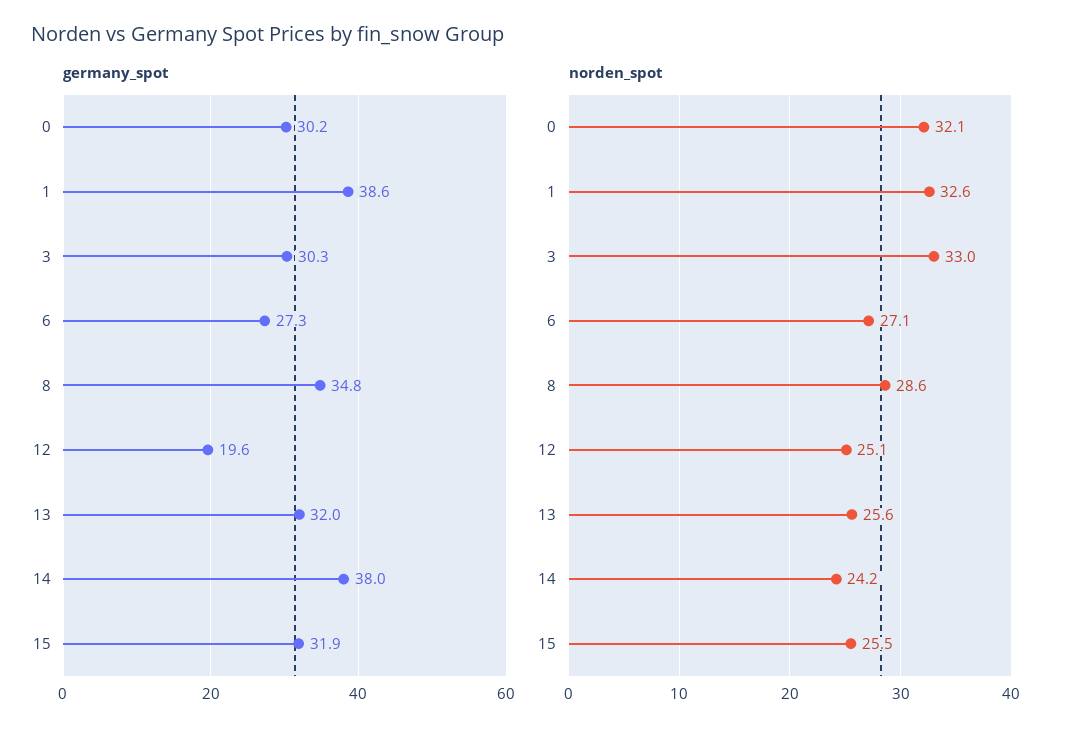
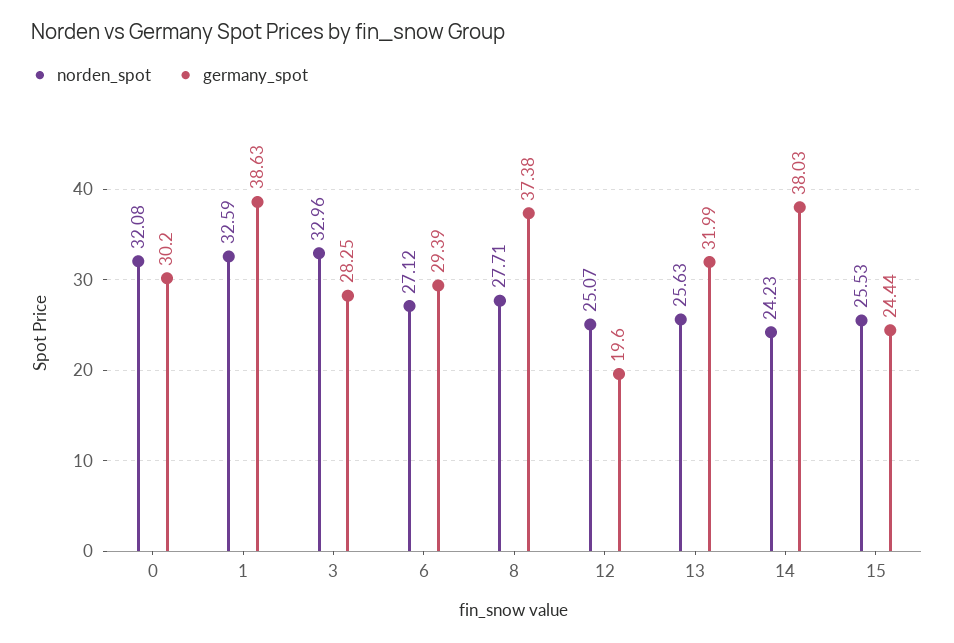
germany_spot, 3: 30.3 -> 28.25
germany_spot, 6: 27.3 -> 29.39
germany_spot, 8: 34.8 -> 37.38
germany_spot, 15: 31.9 -> 24.44
norden_spot, 8: 28.6 -> 27.71

